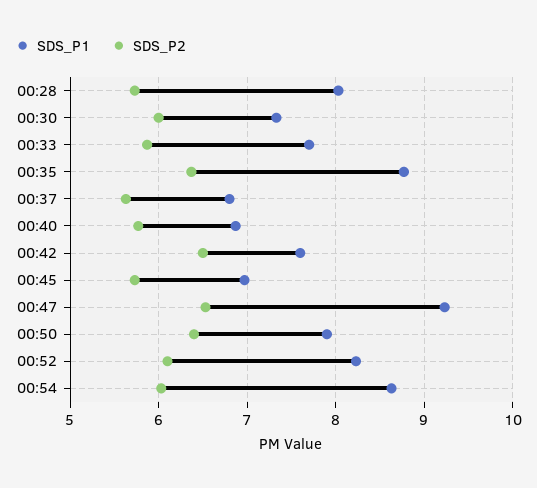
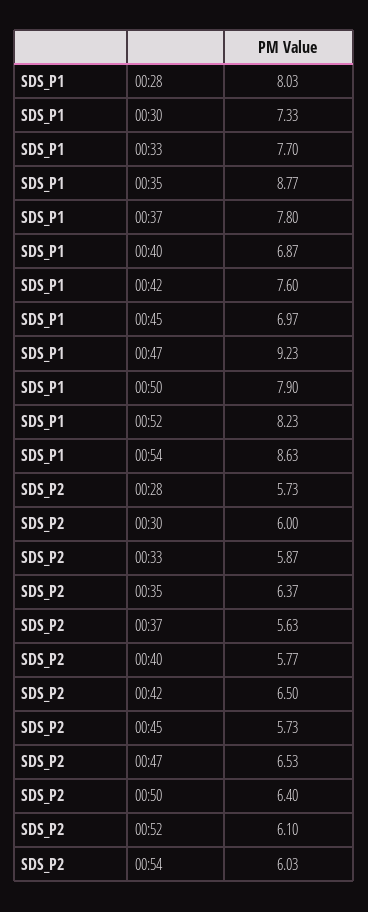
SDS_P1, 00:37: 6.8 -> 7.8

